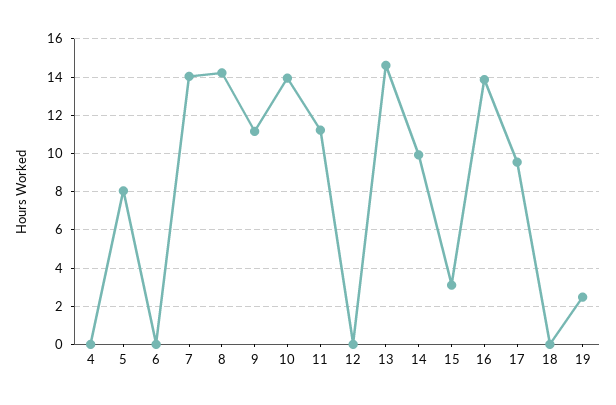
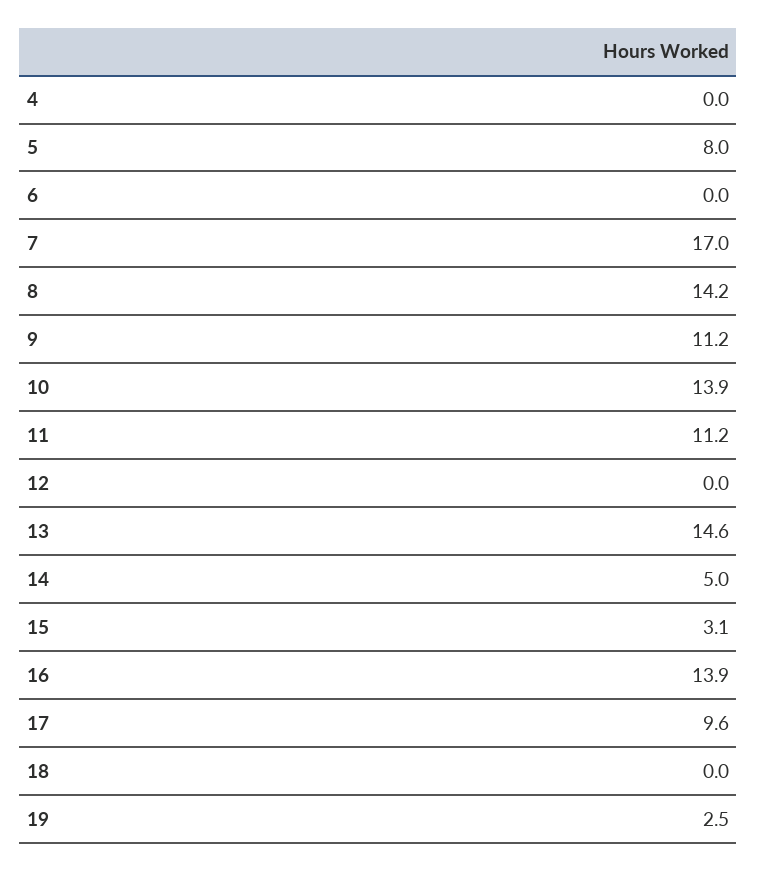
7: 14 -> 17
14: 10 -> 5

